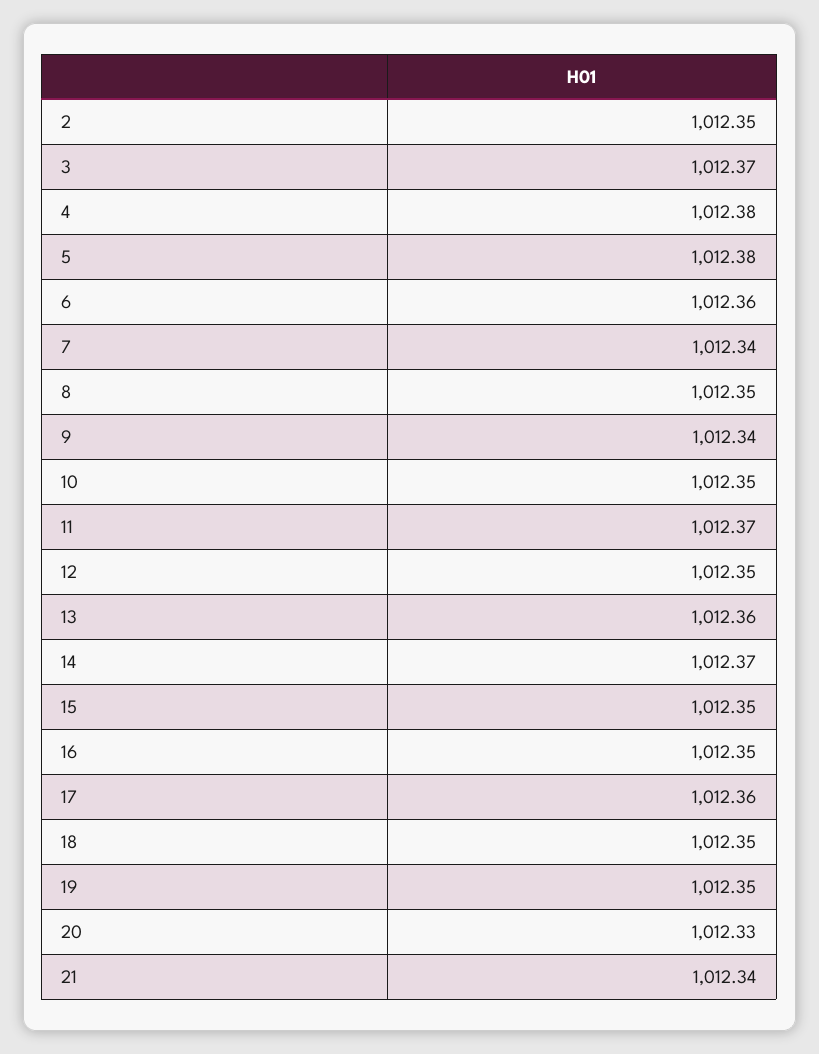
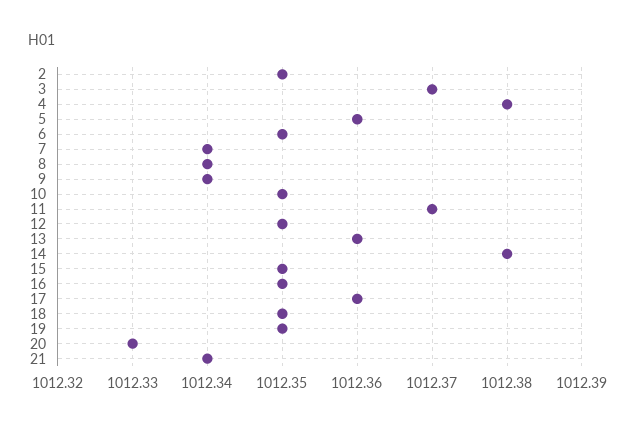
5: 1012.38 -> 1012.36
6: 1012.36 -> 1012.35
8: 1012.35 -> 1012.34
14: 1012.37 -> 1012.38

